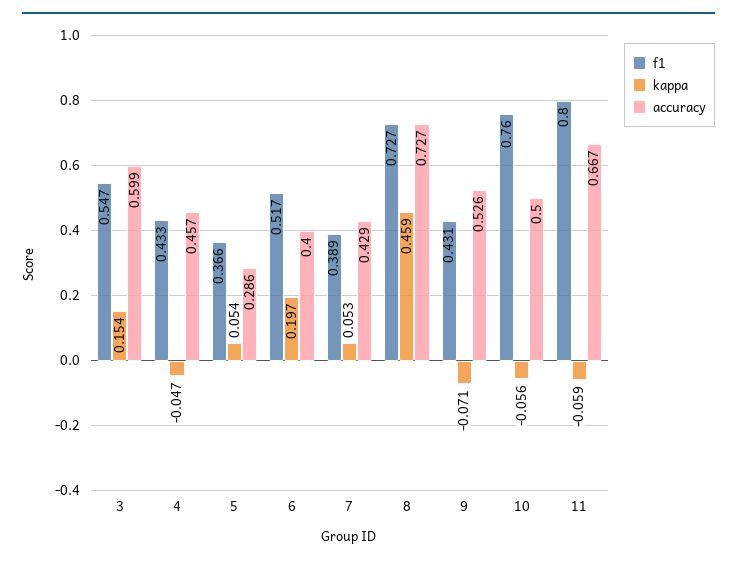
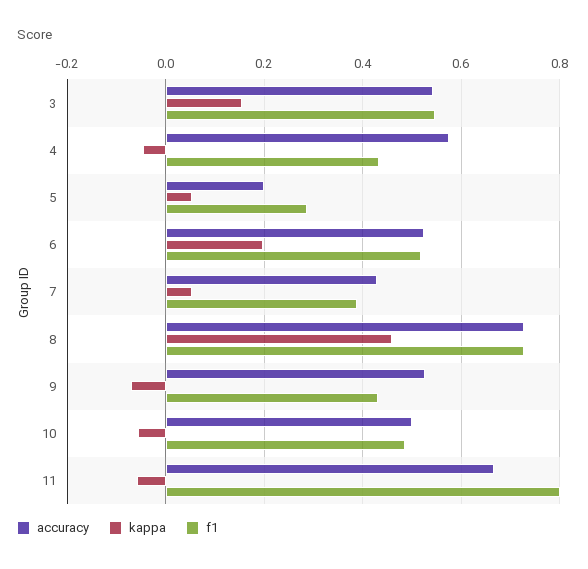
accuracy, 3: 0.599 -> 0.54
accuracy, 4: 0.457 -> 0.58
f1, 5: 0.366 -> 0.28
accuracy, 5: 0.286 -> 0.2
accuracy, 6: 0.4 -> 0.52
f1, 10: 0.76 -> 0.48

